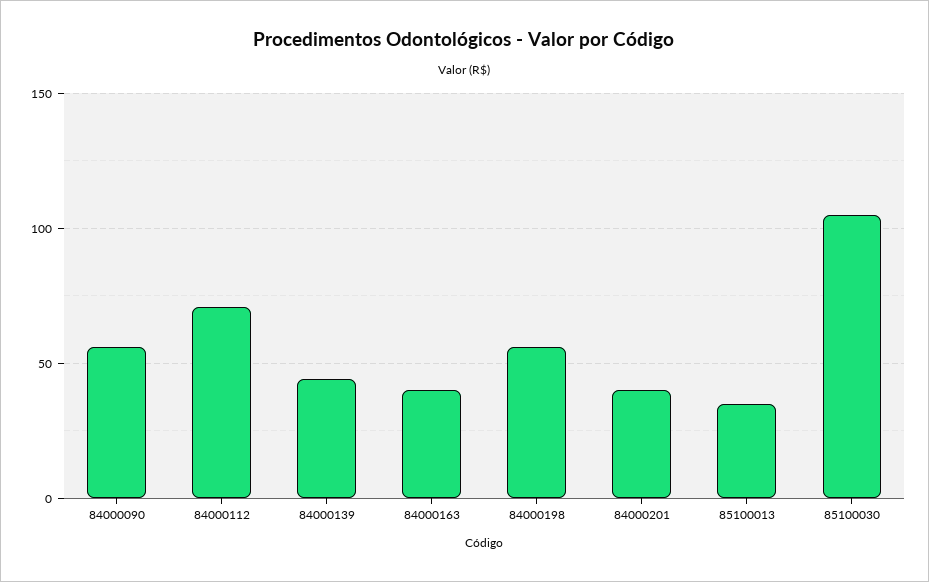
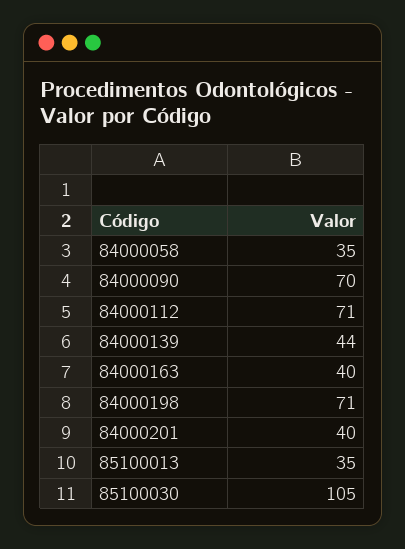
84000090: 55 -> 70
84000198: 55 -> 71
84000058: none -> 35

